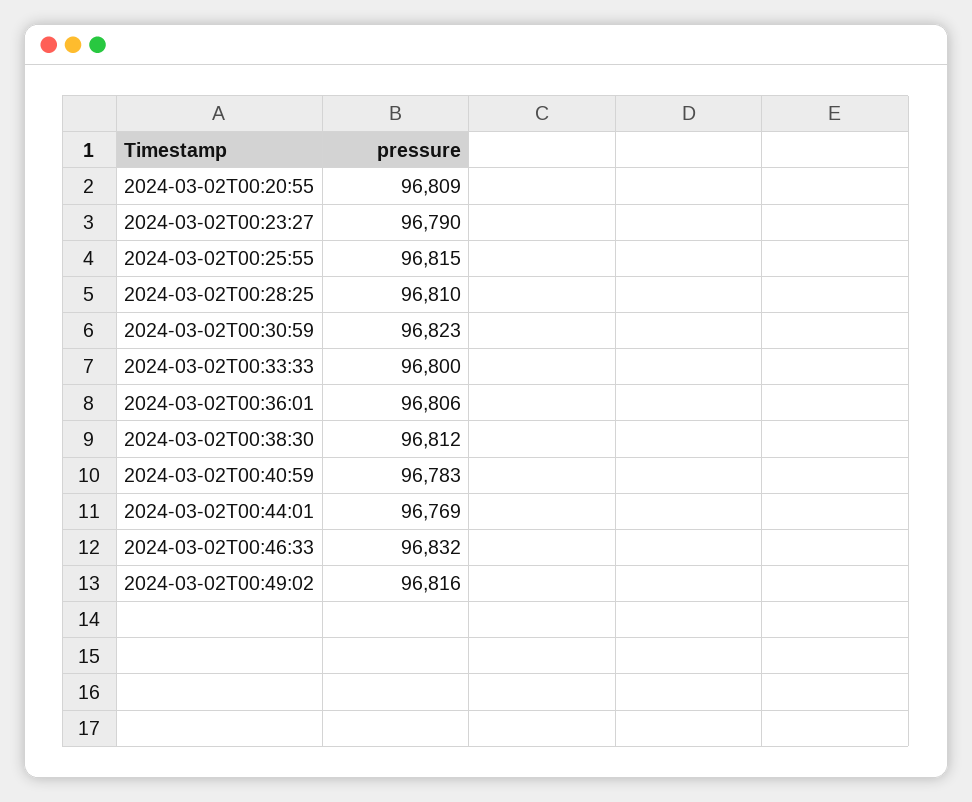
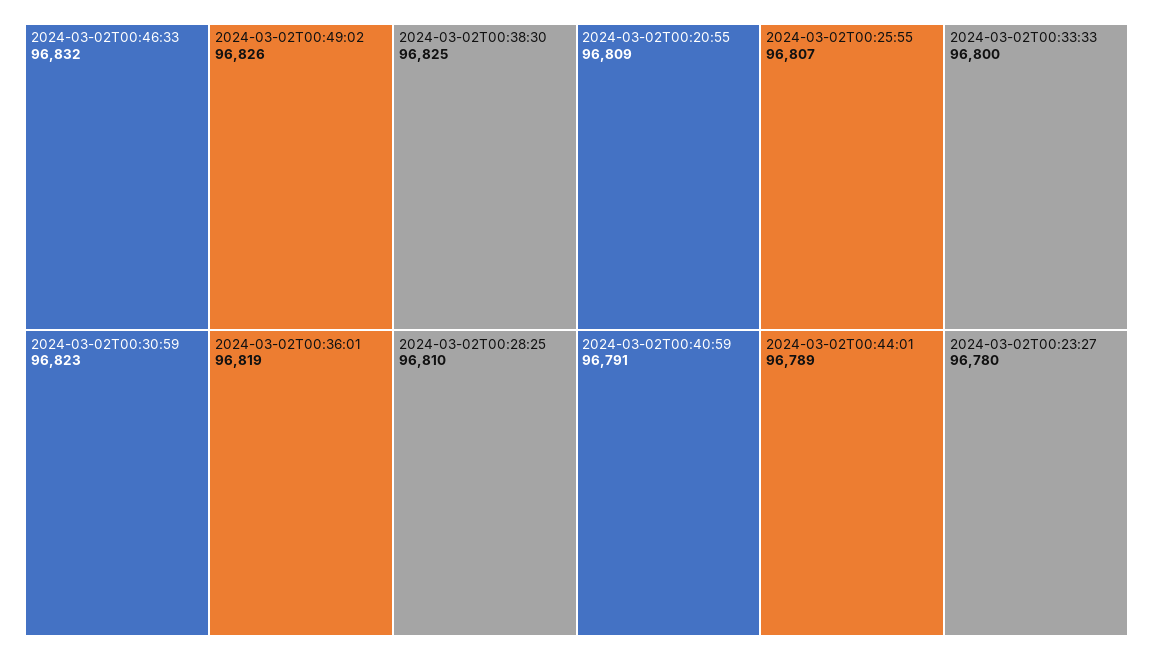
2024-03-02T00:23:27: 96790 -> 96780
2024-03-02T00:25:55: 96815 -> 96807
2024-03-02T00:36:01: 96806 -> 96819
2024-03-02T00:38:30: 96812 -> 96825
2024-03-02T00:40:59: 96783 -> 96791
2024-03-02T00:44:01: 96769 -> 96789
2024-03-02T00:49:02: 96816 -> 96826

